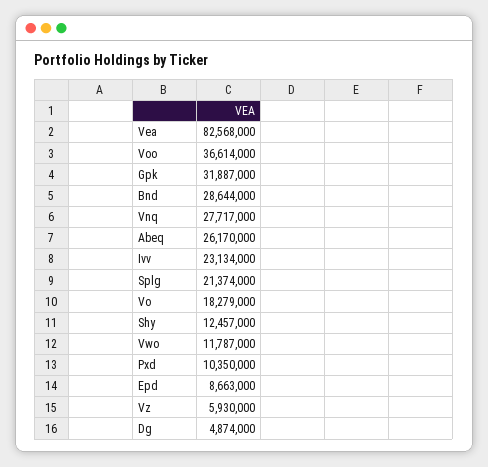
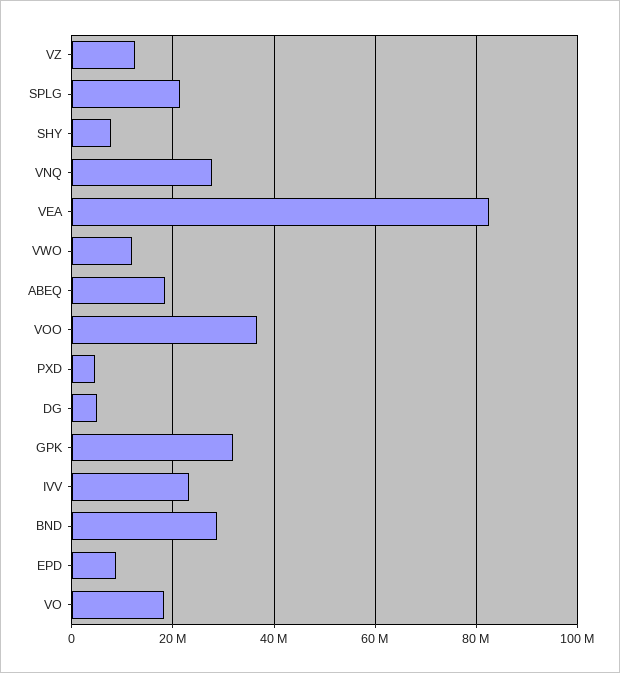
Abeq: 26170000 -> 18000000
Shy: 12457000 -> 8000000
Pxd: 10350000 -> 4000000
Vz: 5930000 -> 12000000

